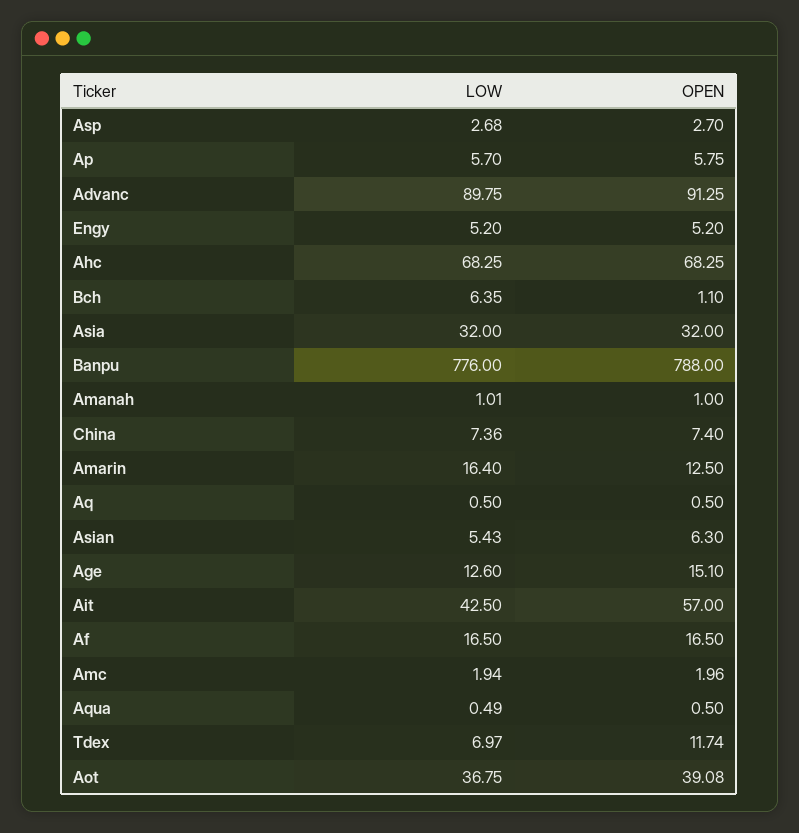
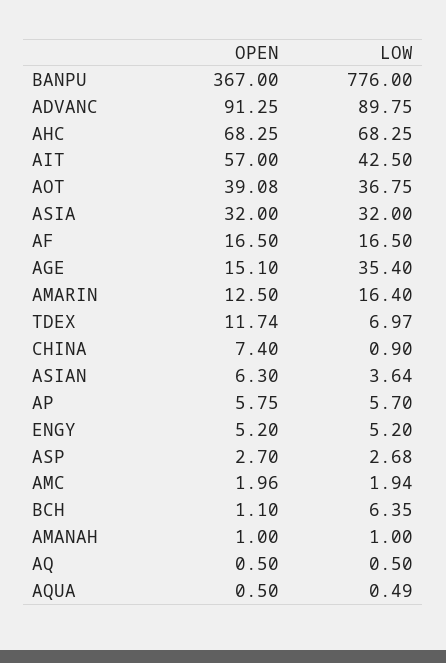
OPEN, Banpu: 788 -> 367
LOW, Amanah: 1.01 -> 1
LOW, China: 7.36 -> 0.9
LOW, Asian: 5.43 -> 3.64
LOW, Age: 12.6 -> 35.4

